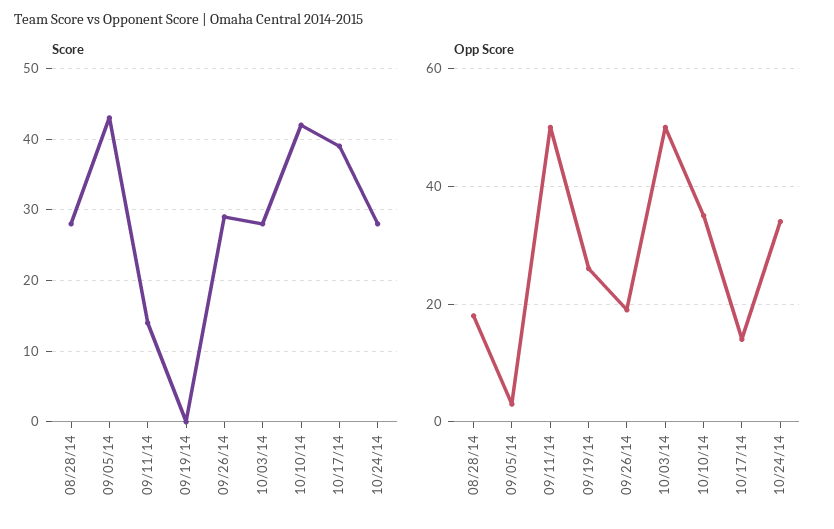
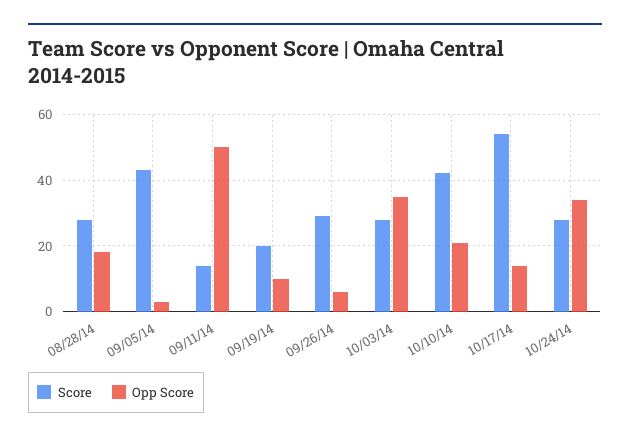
Score, 09/19/14: 0 -> 20
Score, 10/17/14: 39 -> 55
Opp Score, 09/19/14: 25 -> 10
Opp Score, 09/26/14: 20 -> 5
Opp Score, 10/03/14: 50 -> 35
Opp Score, 10/10/14: 35 -> 20

